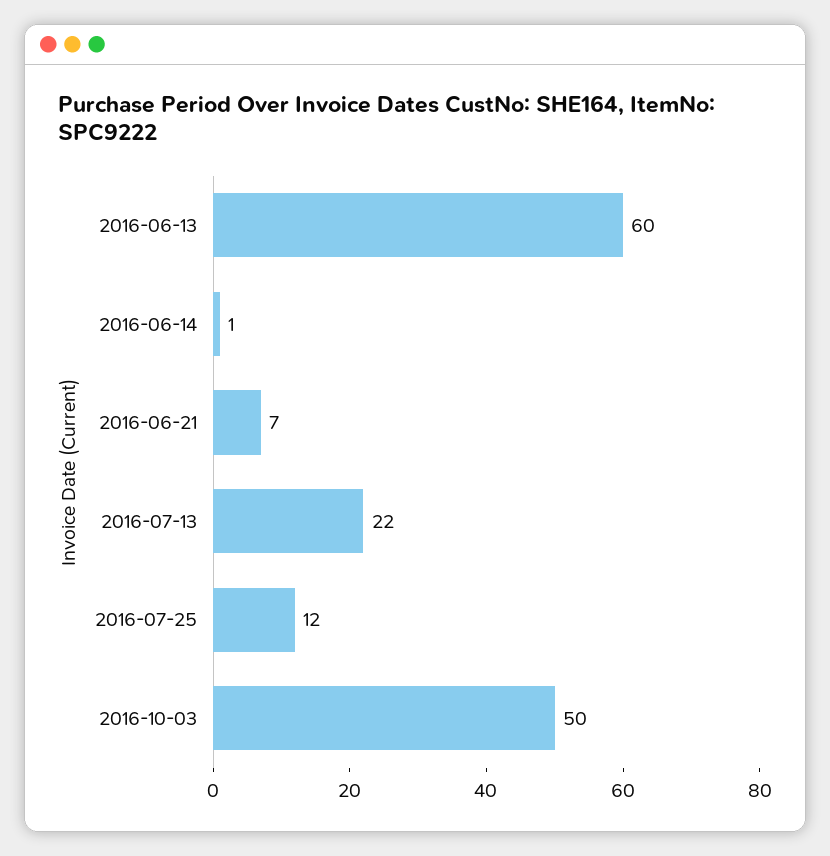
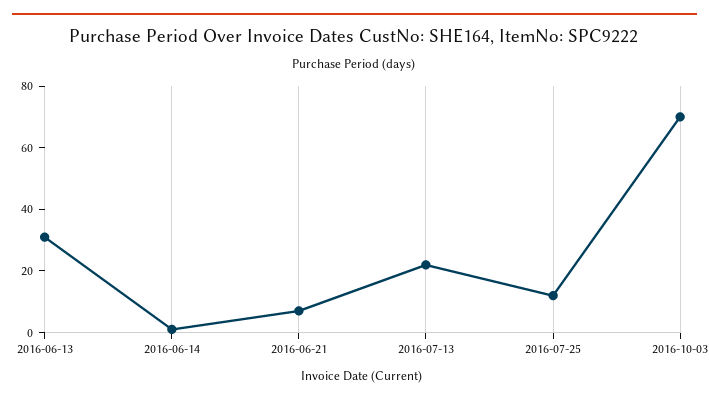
2016-06-13: 60 -> 30
2016-10-03: 50 -> 70

